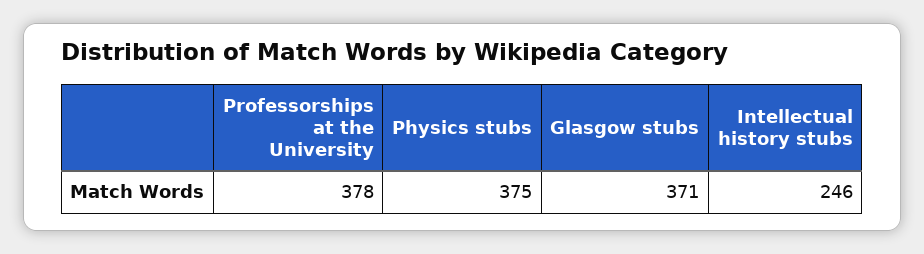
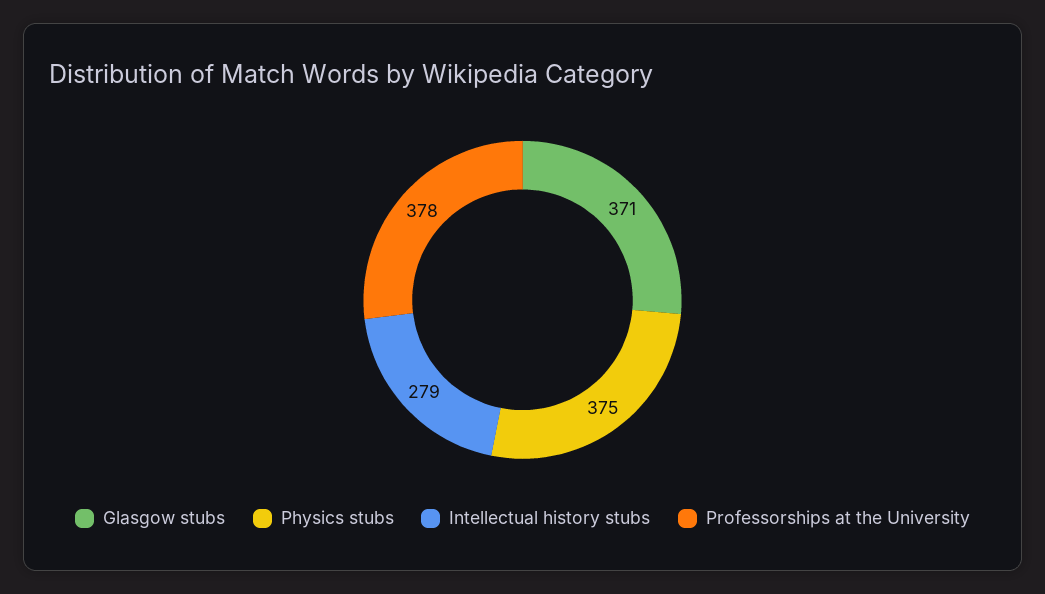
Intellectual history stubs: 246 -> 279

